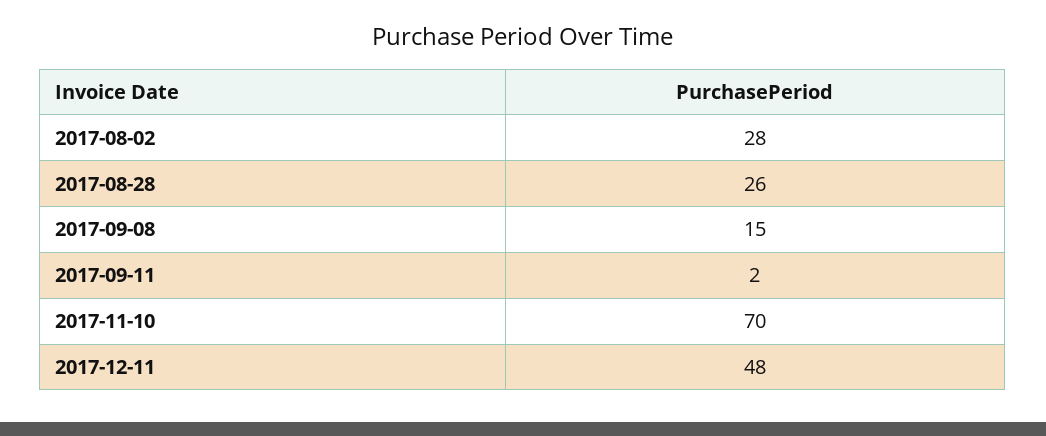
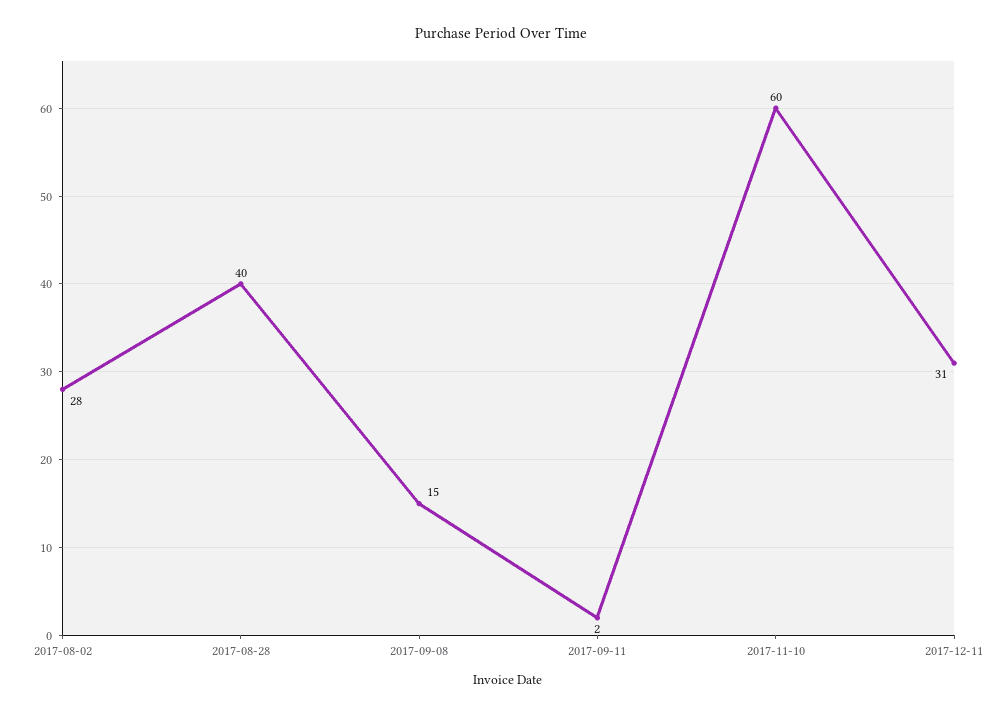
2017-08-28: 26 -> 40
2017-11-10: 70 -> 60
2017-12-11: 48 -> 31

